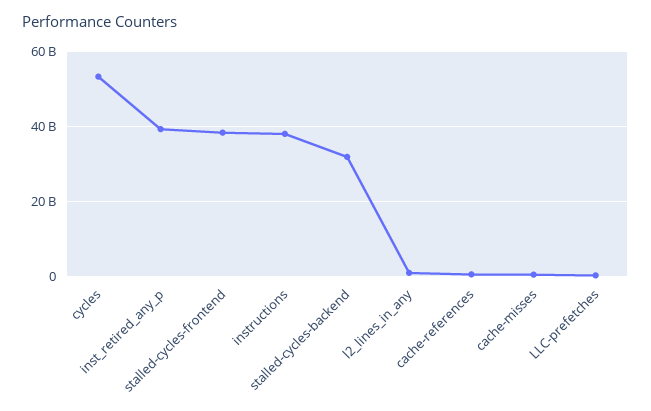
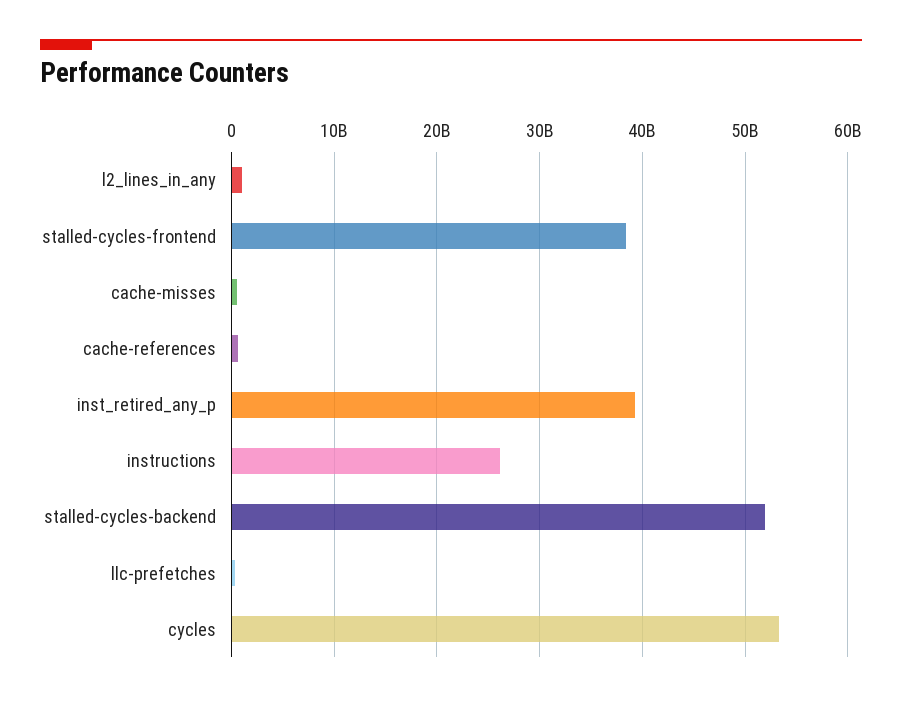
instructions: 38000000000 -> 26000000000
stalled-cycles-backend: 32000000000 -> 52000000000

